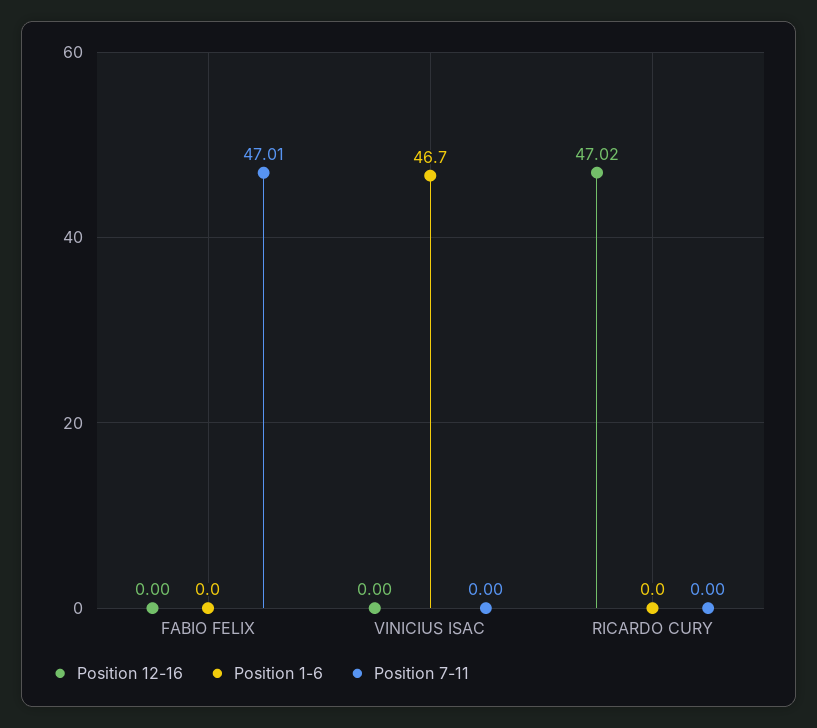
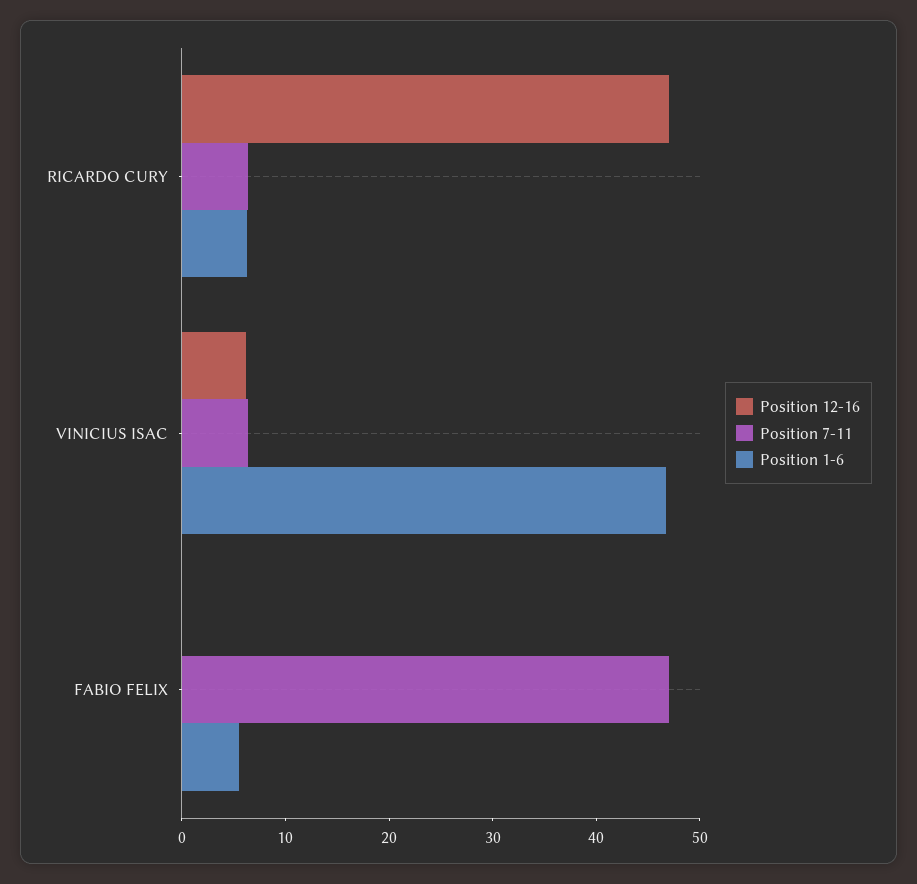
Position 1-6, FABIO FELIX: 0 -> 6
Position 12-16, VINICIUS ISAC: 0 -> 6
Position 7-11, VINICIUS ISAC: 0 -> 6
Position 1-6, RICARDO CURY: 0 -> 6
Position 7-11, RICARDO CURY: 0 -> 6

